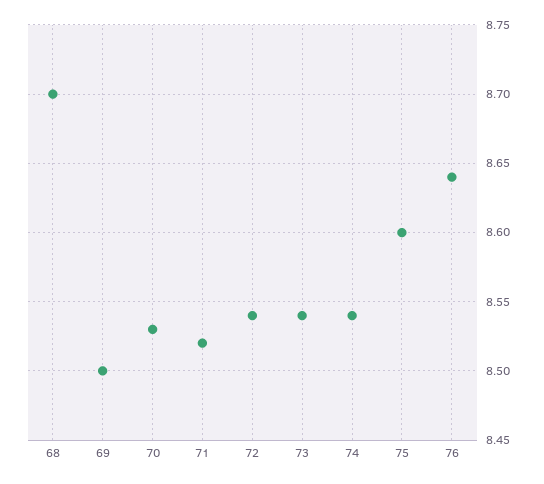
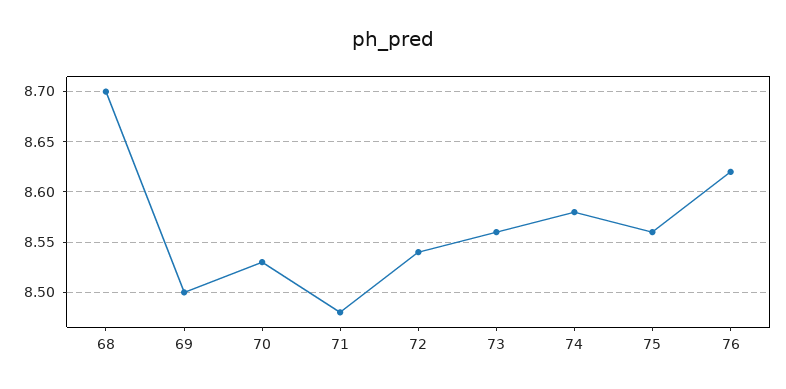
71: 8.52 -> 8.48
73: 8.54 -> 8.56
74: 8.54 -> 8.58
75: 8.6 -> 8.56
76: 8.64 -> 8.62

